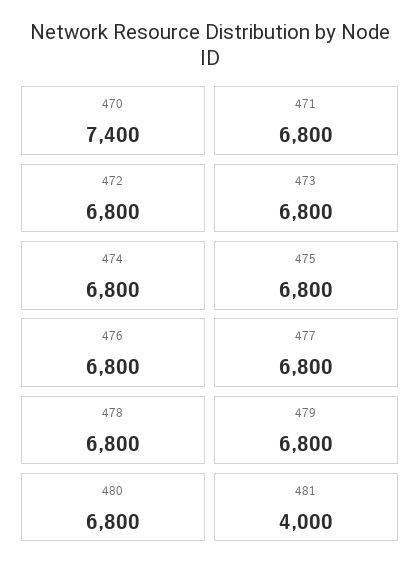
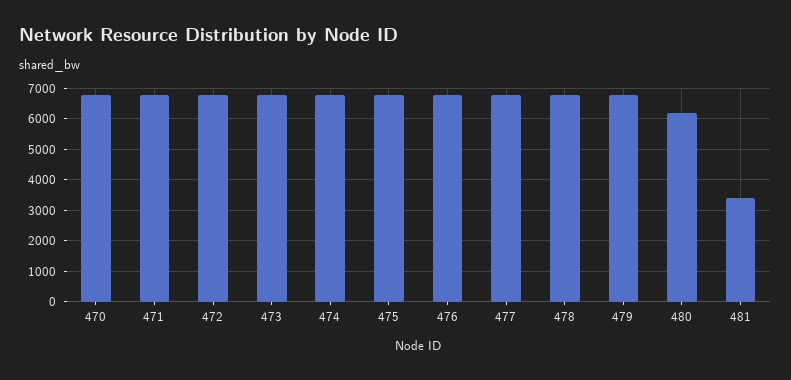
470: 7400 -> 6800
480: 6800 -> 6200
481: 4000 -> 3400

